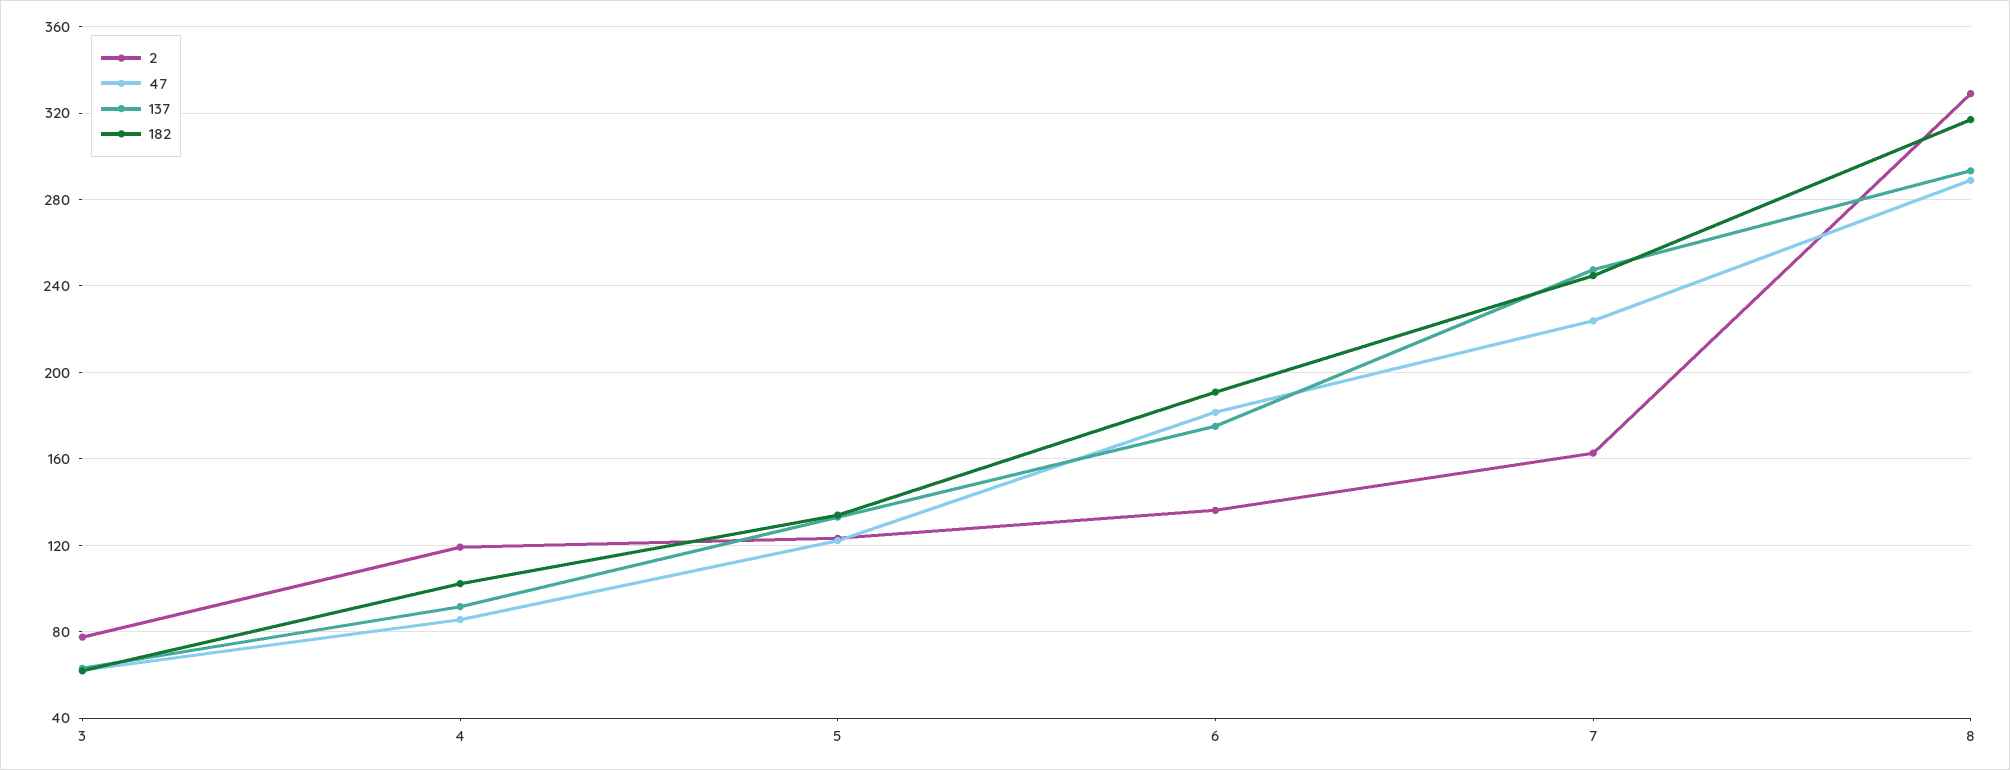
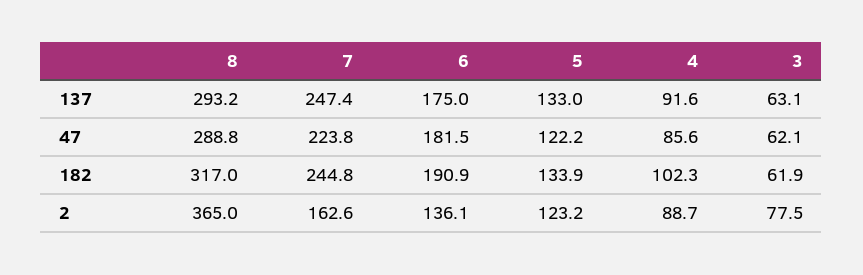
2, 4: 120 -> 88.7
2, 8: 330 -> 365

